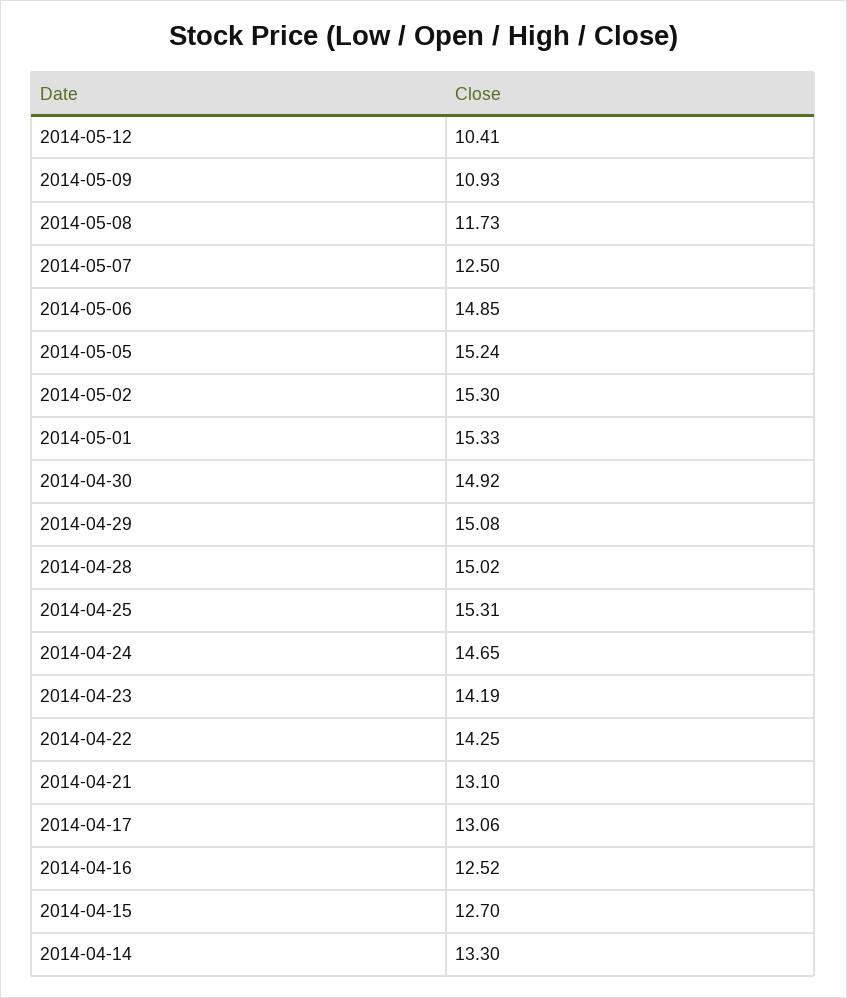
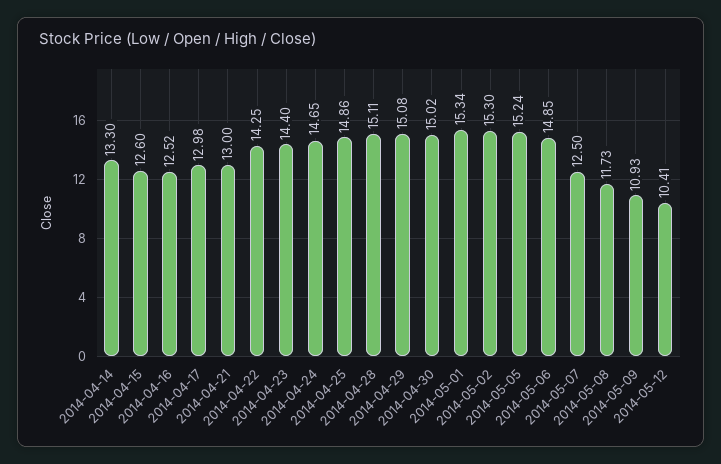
2014-05-01: 15.33 -> 15.34
2014-04-30: 14.92 -> 15.02
2014-04-28: 15.02 -> 15.11
2014-04-25: 15.31 -> 14.86
2014-04-23: 14.19 -> 14.4
2014-04-21: 13.1 -> 13
2014-04-17: 13.06 -> 12.98
2014-04-15: 12.7 -> 12.6

